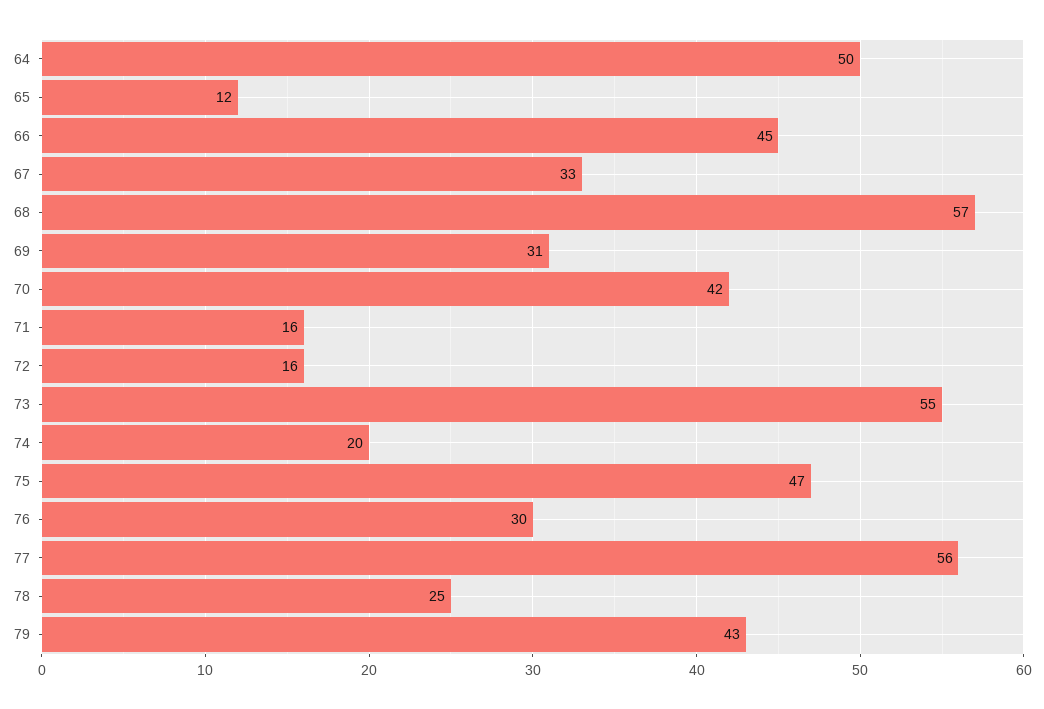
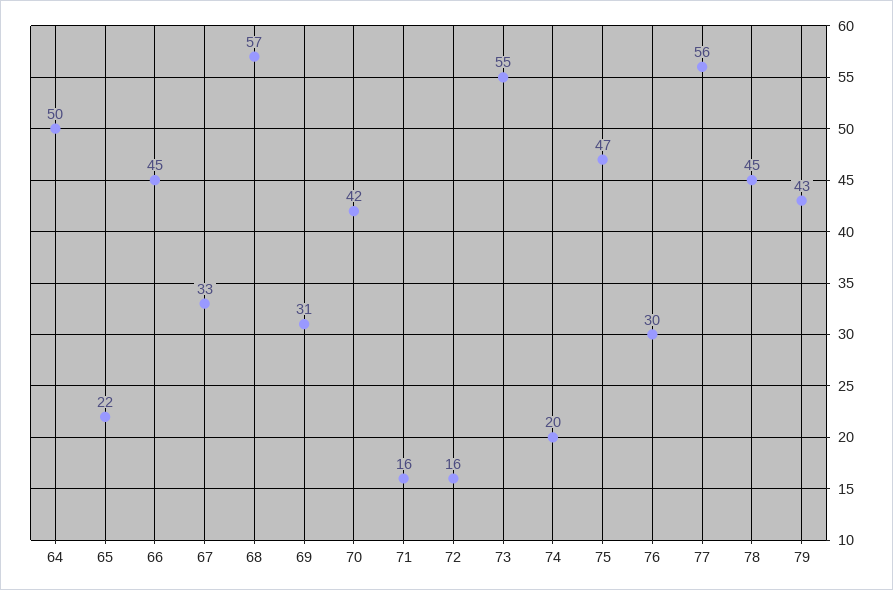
65: 12 -> 22
78: 25 -> 45

